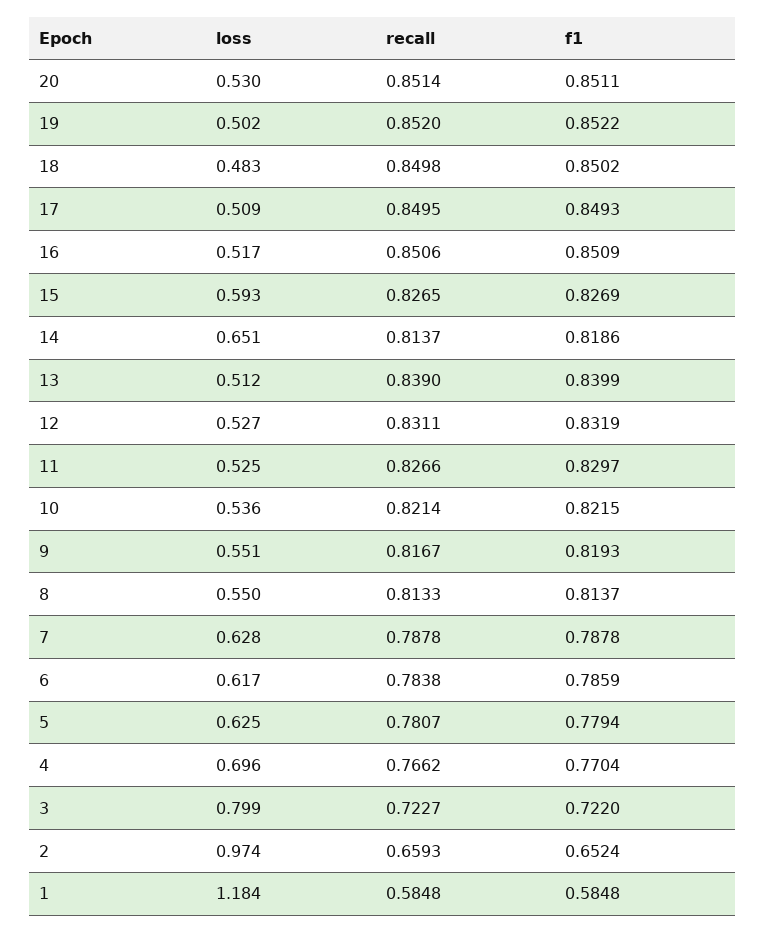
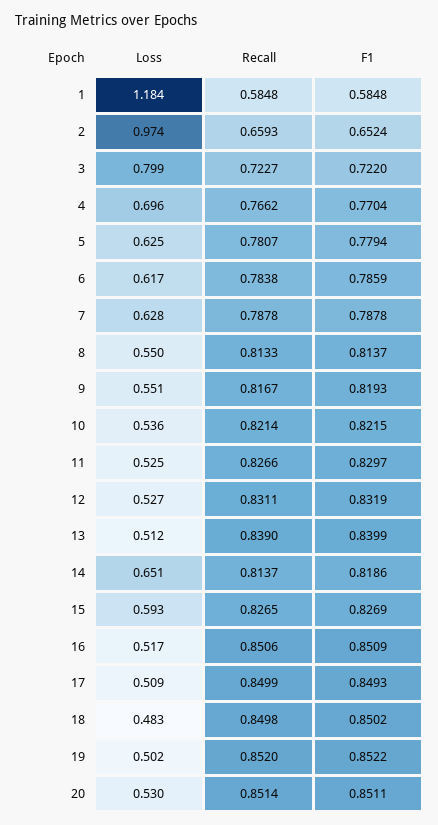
recall, 17: 0.8495 -> 0.8499

